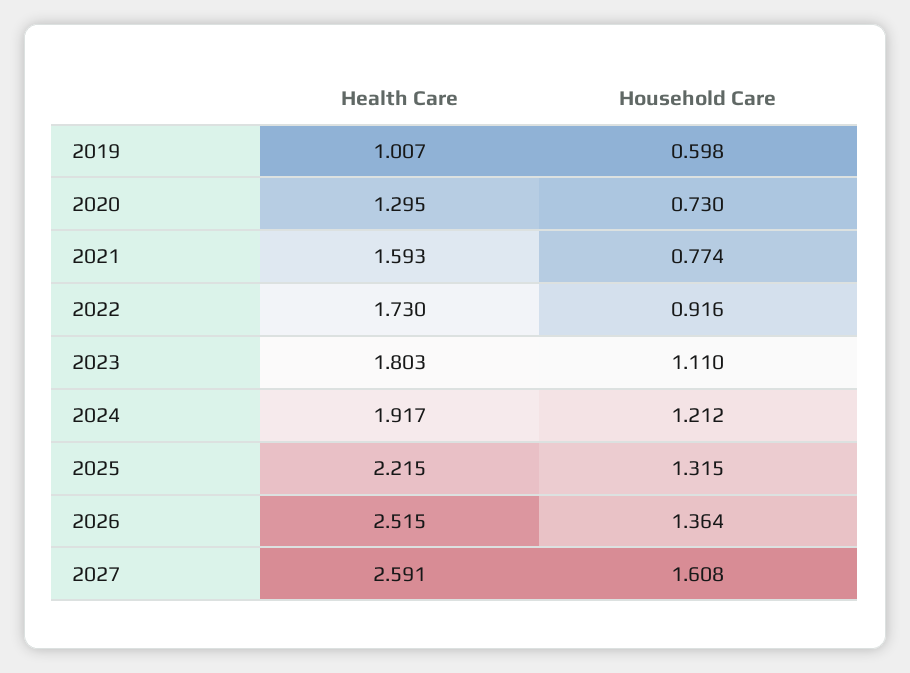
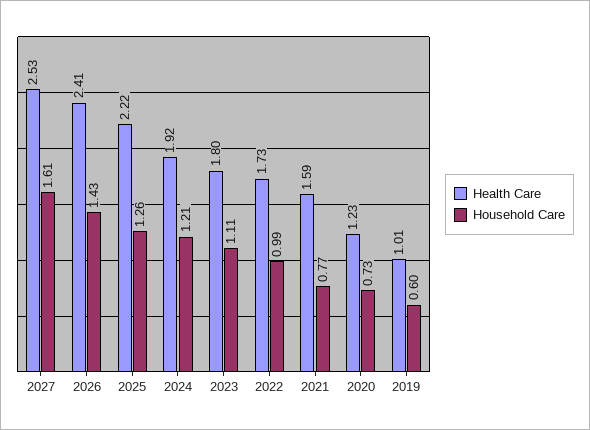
Health Care, 2020: 1.295 -> 1.23
Household Care, 2022: 0.916 -> 0.99
Household Care, 2025: 1.315 -> 1.26
Health Care, 2026: 2.515 -> 2.41
Household Care, 2026: 1.364 -> 1.43
Health Care, 2027: 2.591 -> 2.53

